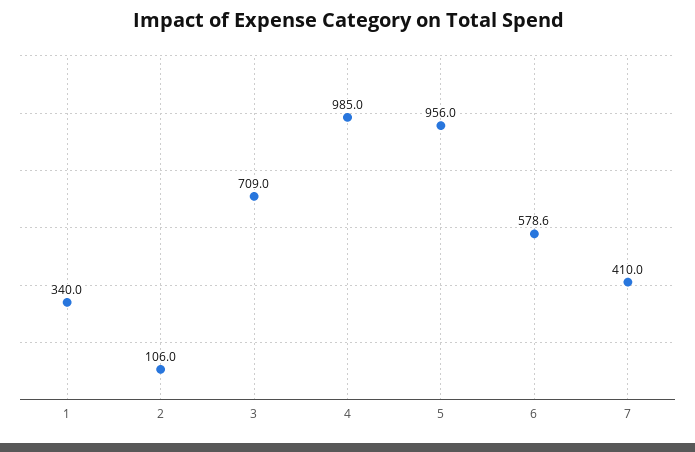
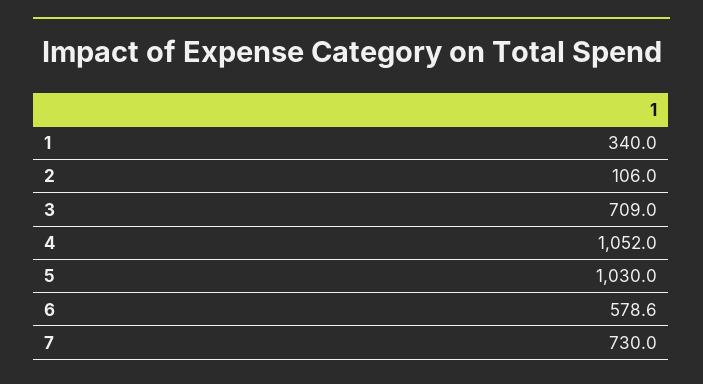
4: 985 -> 1052
5: 956 -> 1030
7: 410 -> 730

